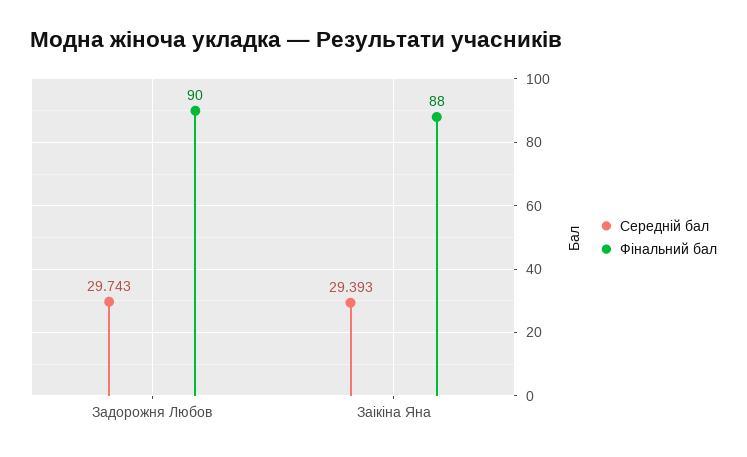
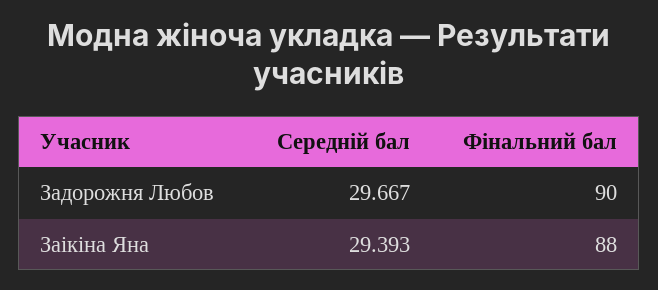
Середній бал, Задорожня Любов: 29.743 -> 29.667

